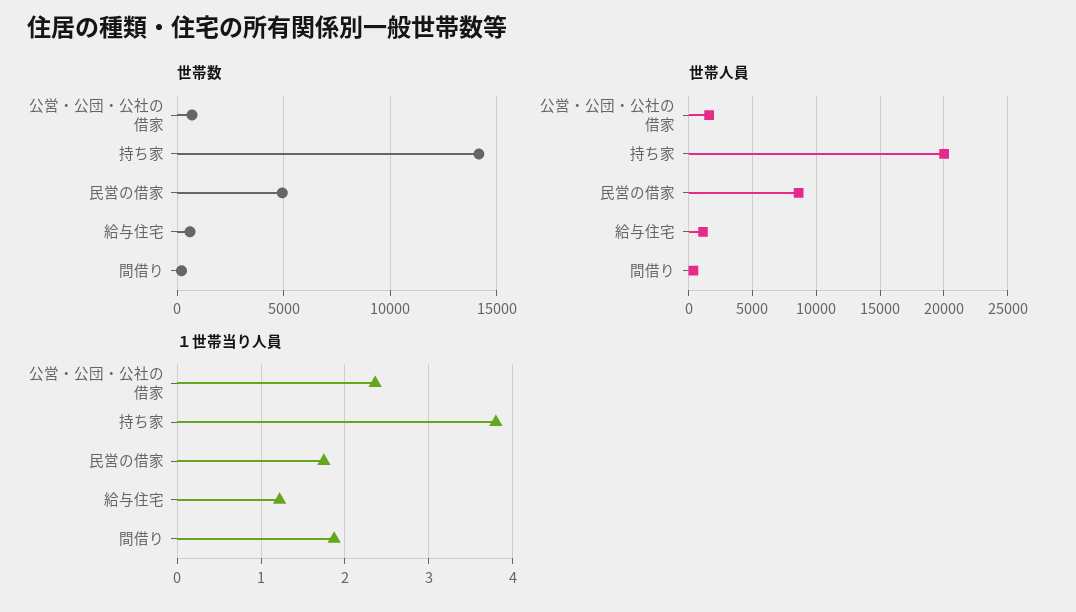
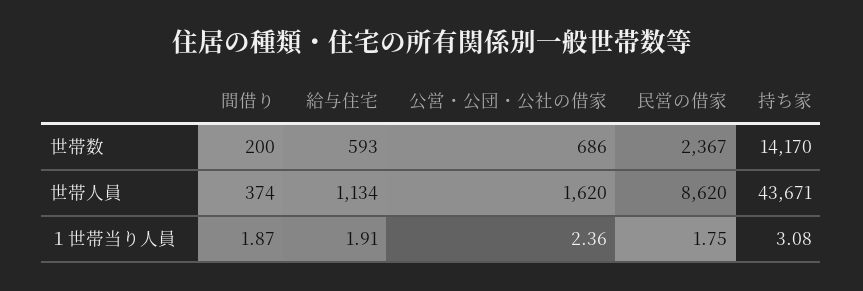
世帯数, 民営の借家: 5000 -> 2367
世帯人員, 持ち家: 20000 -> 43671
１世帯当り人員, 持ち家: 3.8 -> 3.08
１世帯当り人員, 給与住宅: 1.2 -> 1.91

